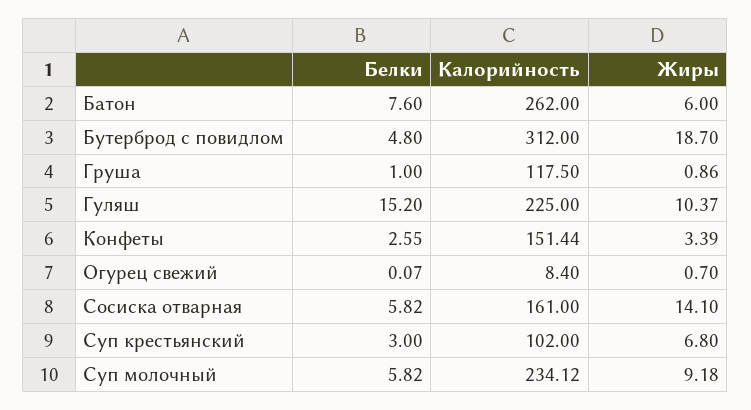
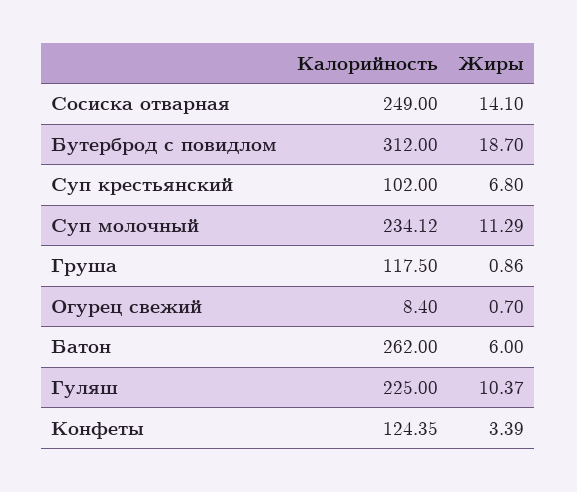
Белки, Батон: 7.6 -> none
Белки, Бутерброд с повидлом: 4.8 -> none
Белки, Груша: 1 -> none
Белки, Гуляш: 15.2 -> none
Белки, Конфеты: 2.55 -> none
Калорийность, Конфеты: 151.44 -> 124.35
Белки, Огурец свежий: 0.07 -> none
Белки, Сосиска отварная: 5.82 -> none
Калорийность, Сосиска отварная: 161 -> 249
Белки, Суп крестьянский: 3 -> none
Белки, Суп молочный: 5.82 -> none
Жиры, Суп молочный: 9.18 -> 11.29

